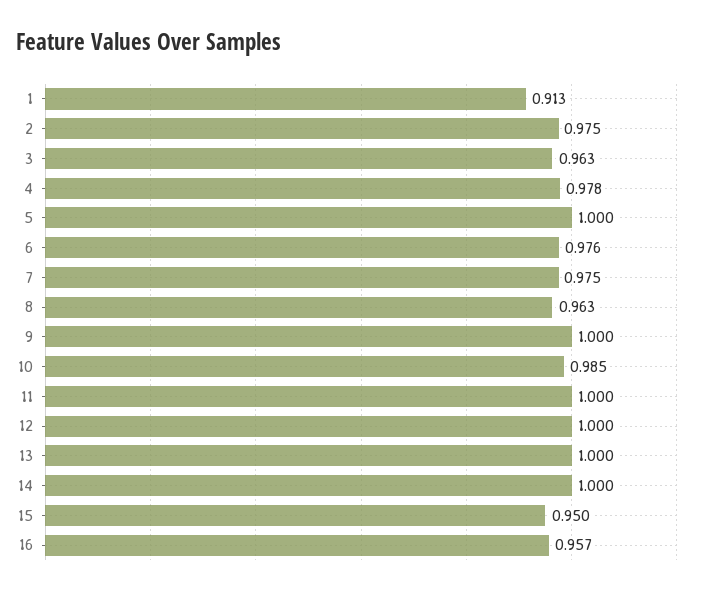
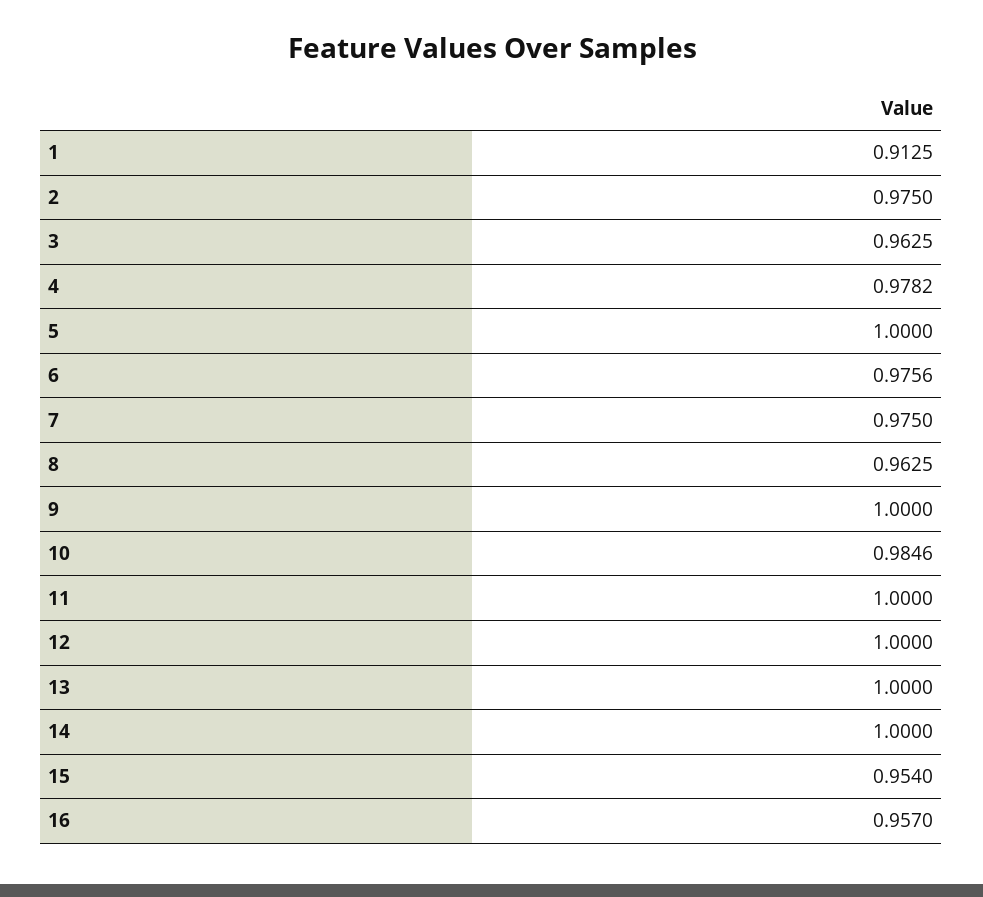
15: 0.95 -> 0.954

